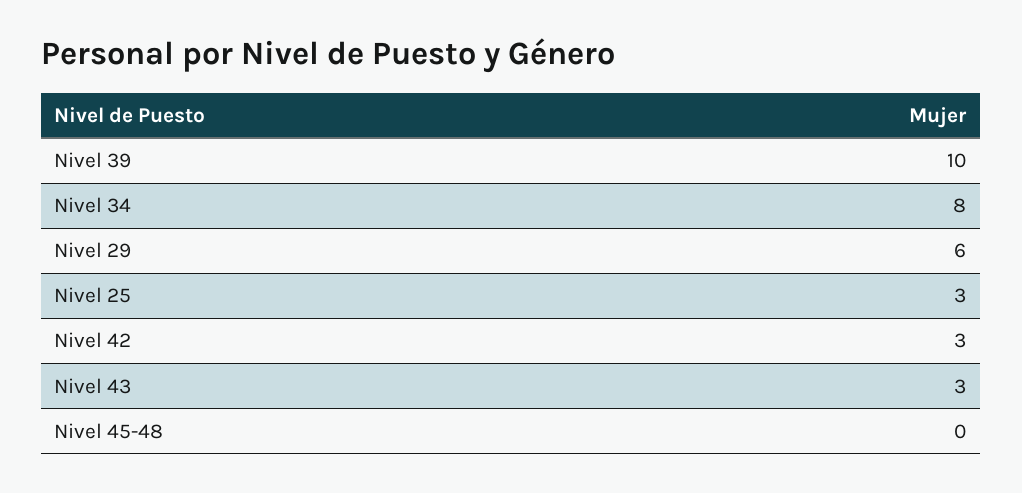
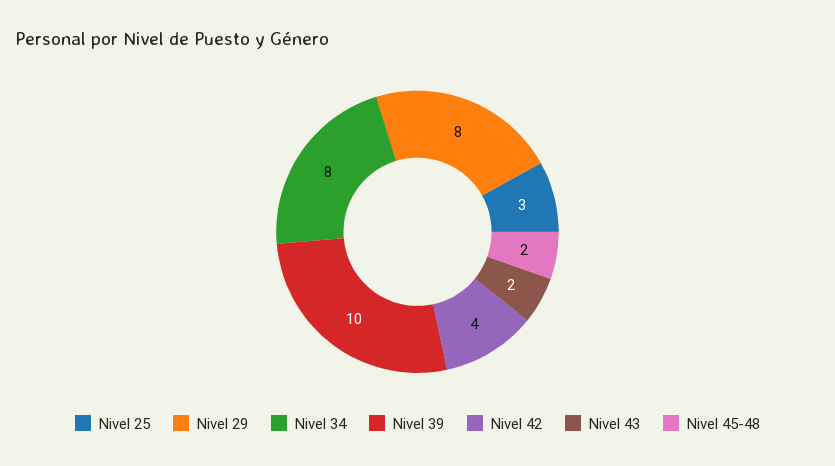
Nivel 29: 6 -> 8
Nivel 42: 3 -> 4
Nivel 43: 3 -> 2
Nivel 45-48: 0 -> 2

